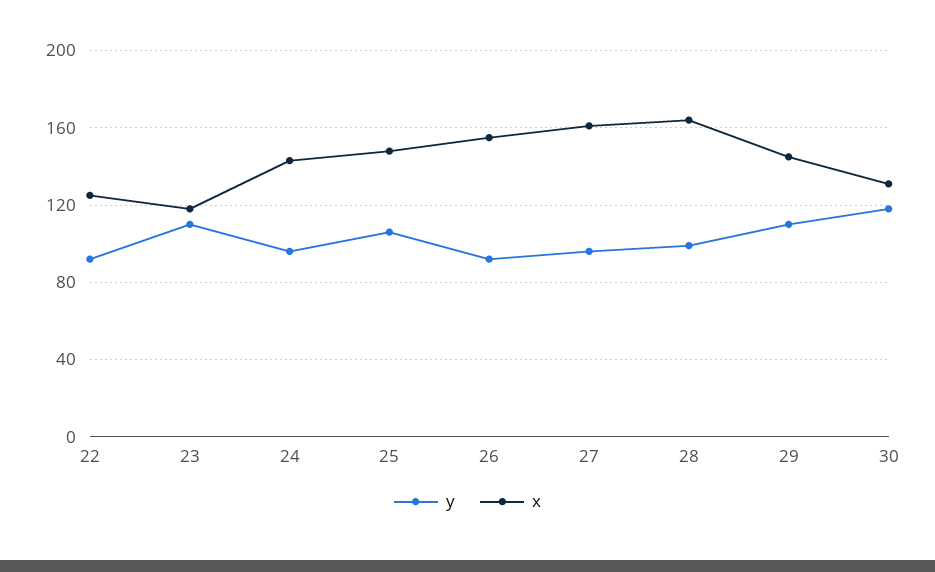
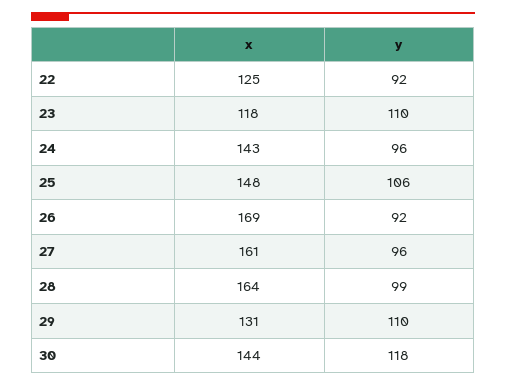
x, 26: 155 -> 169
x, 29: 145 -> 131
x, 30: 130 -> 144

